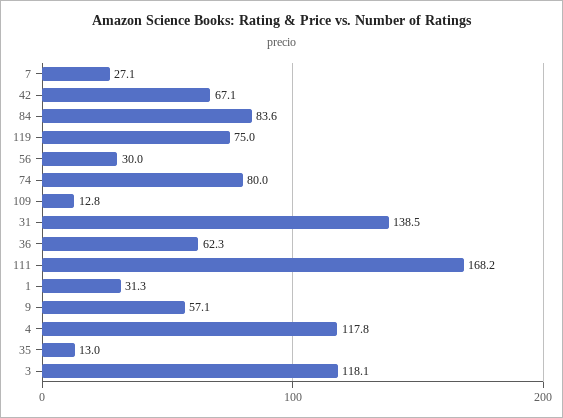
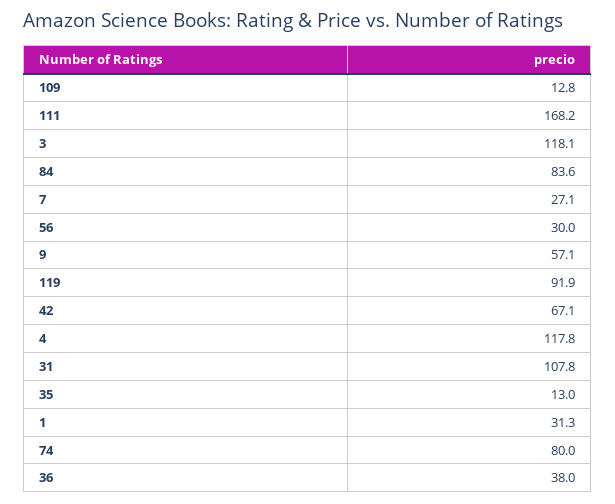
119: 75 -> 91.9
31: 138.5 -> 107.8
36: 62.3 -> 38

